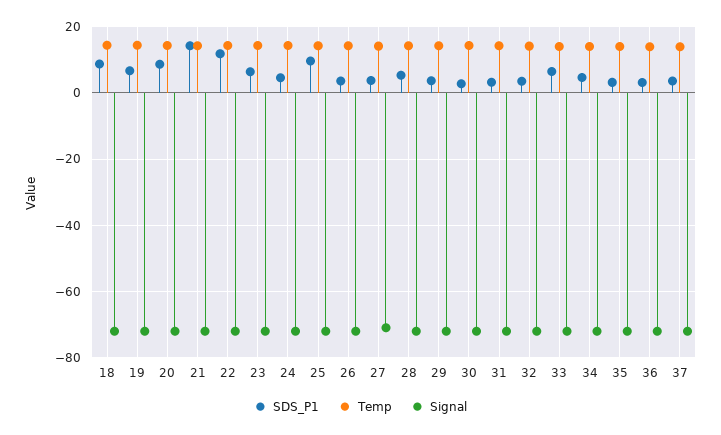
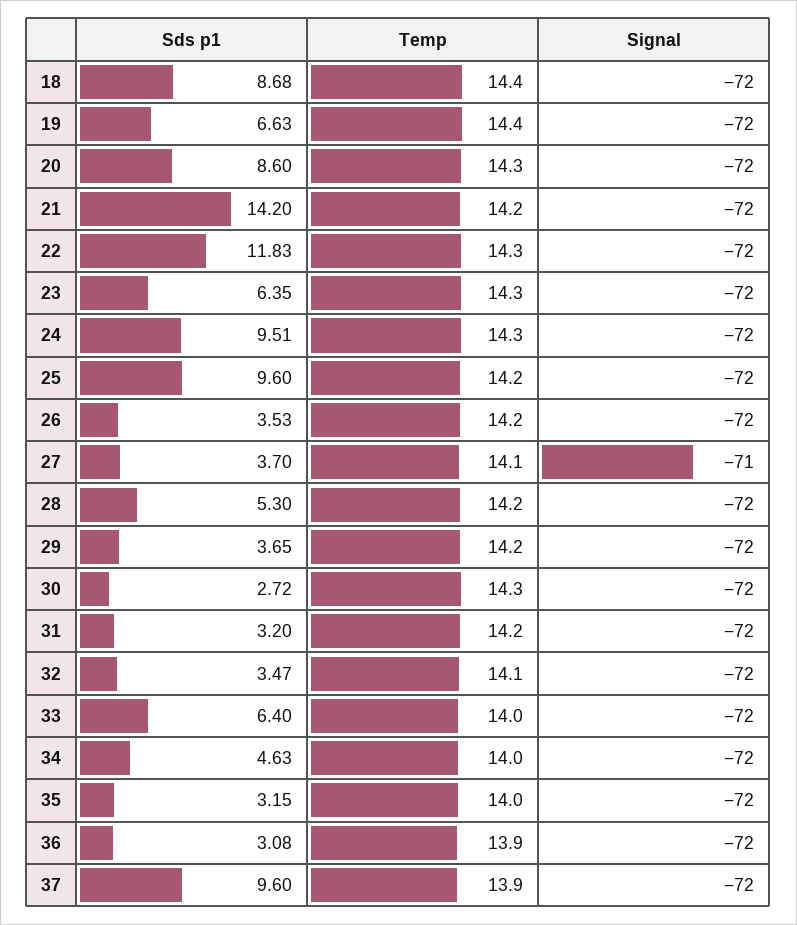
SDS_P1, 24: 4 -> 9.51
SDS_P1, 37: 4 -> 9.6

